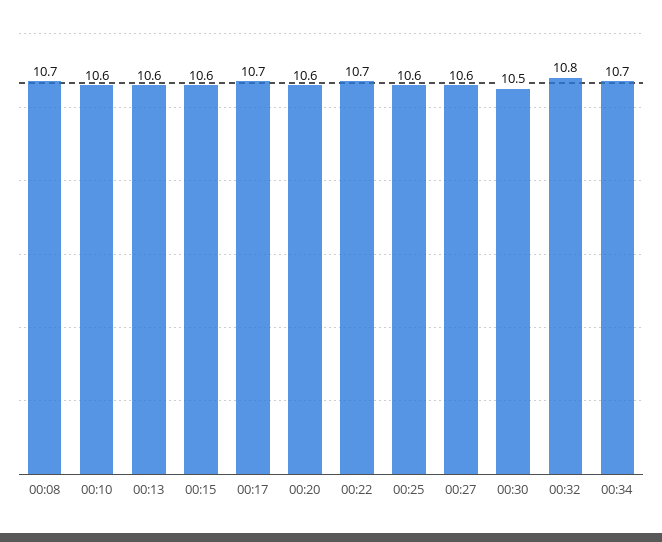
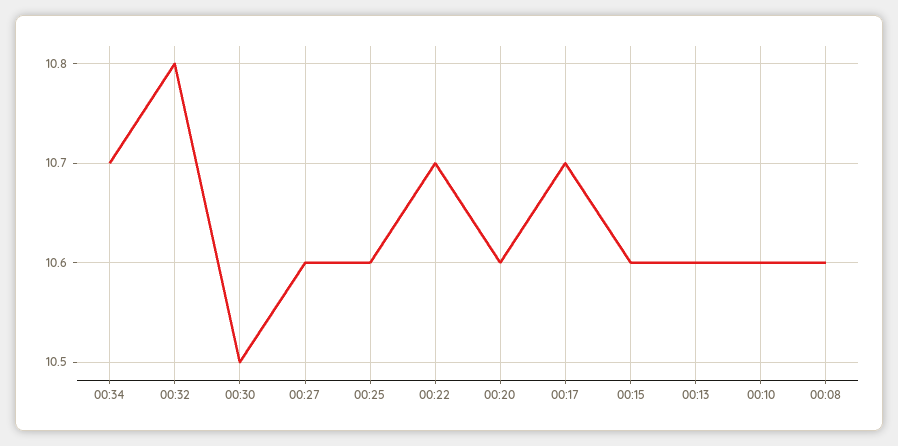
00:08: 10.7 -> 10.6

